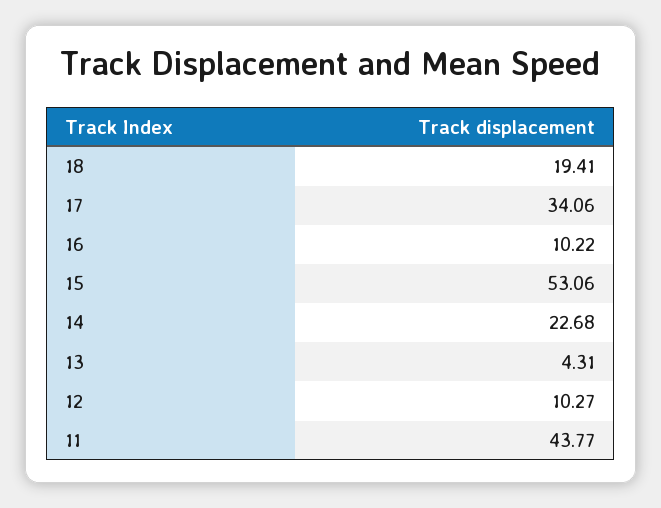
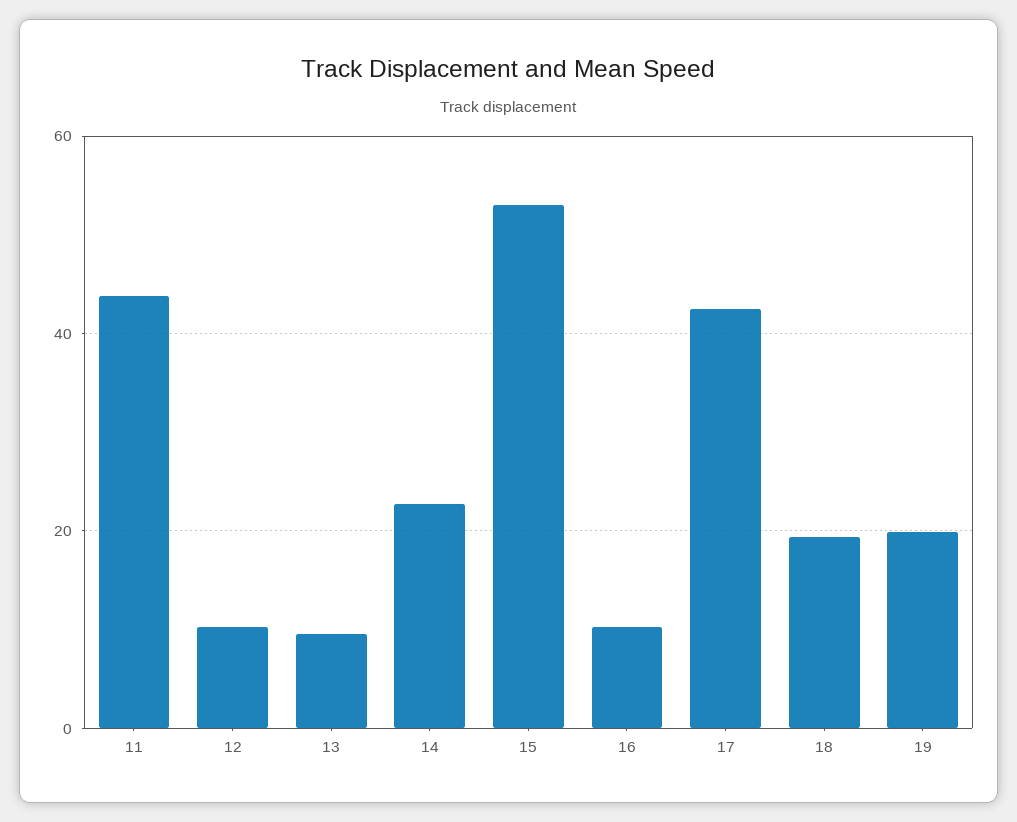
17: 34.06 -> 42
13: 4.31 -> 10
19: none -> 20

